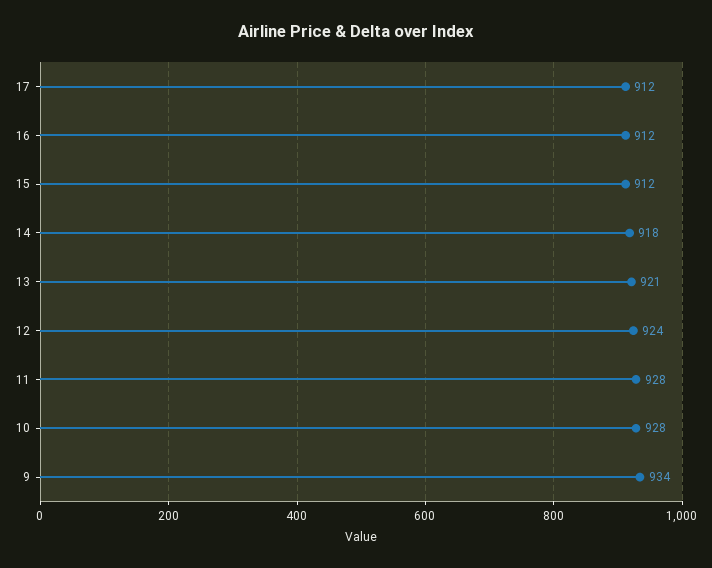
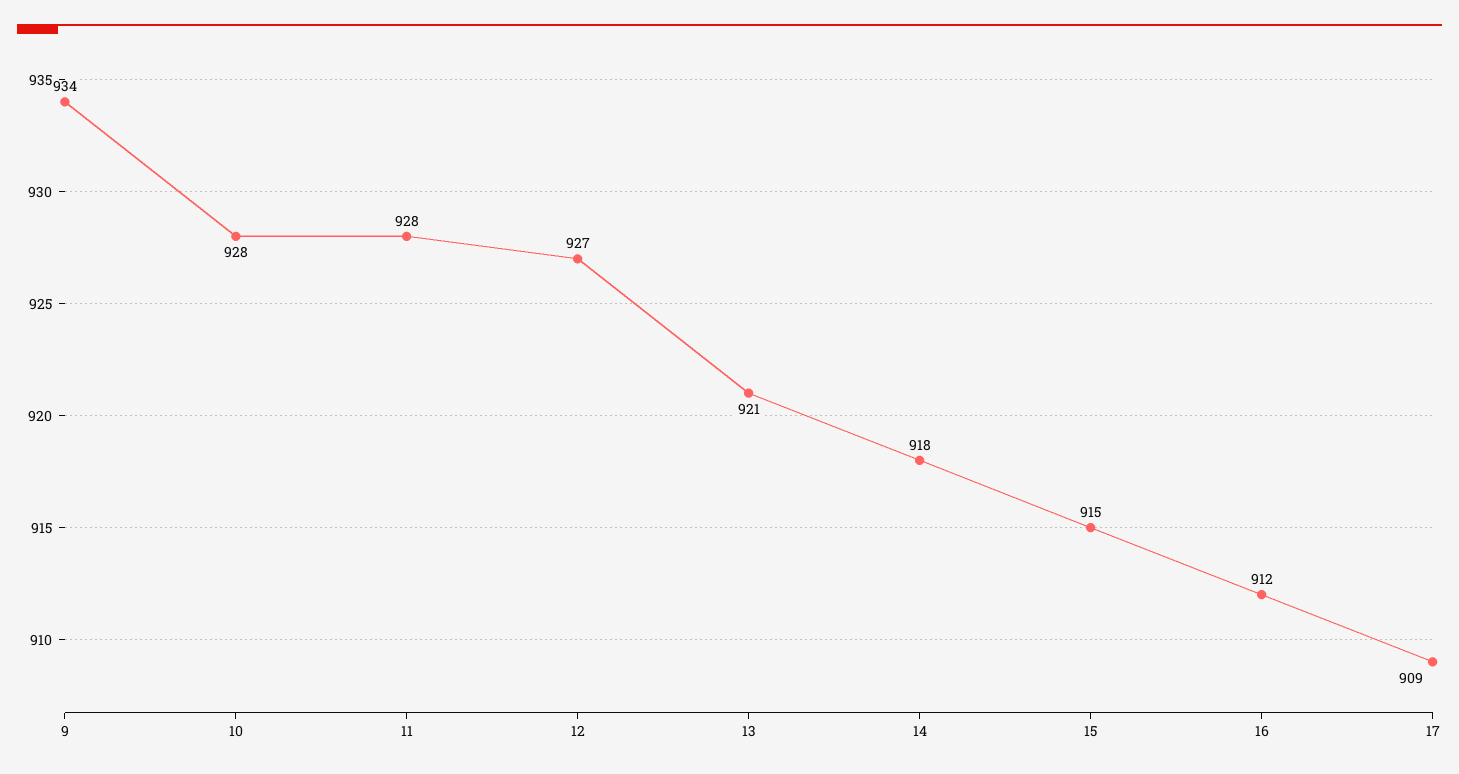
17: 912 -> 909
15: 912 -> 915
12: 924 -> 927

